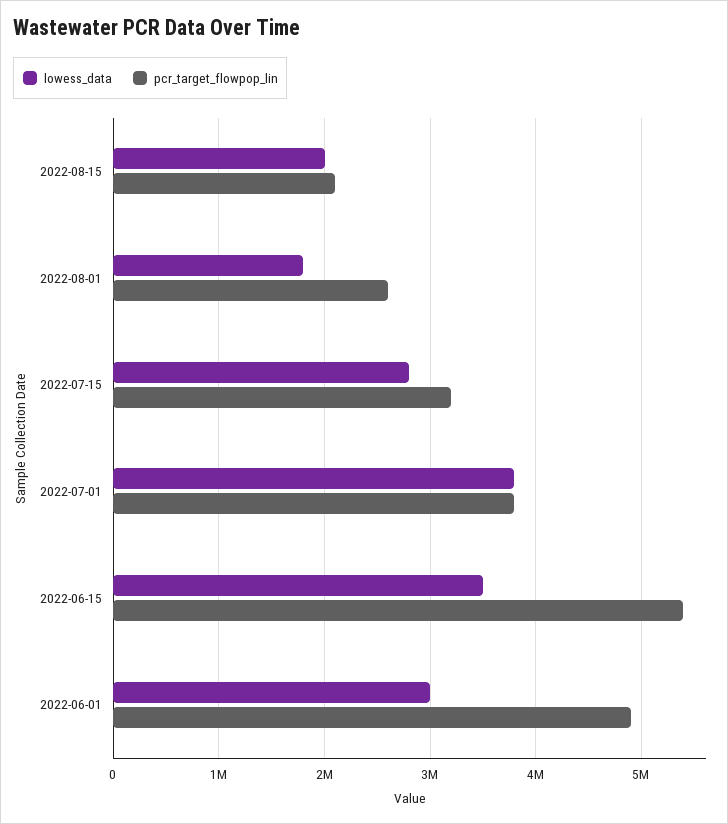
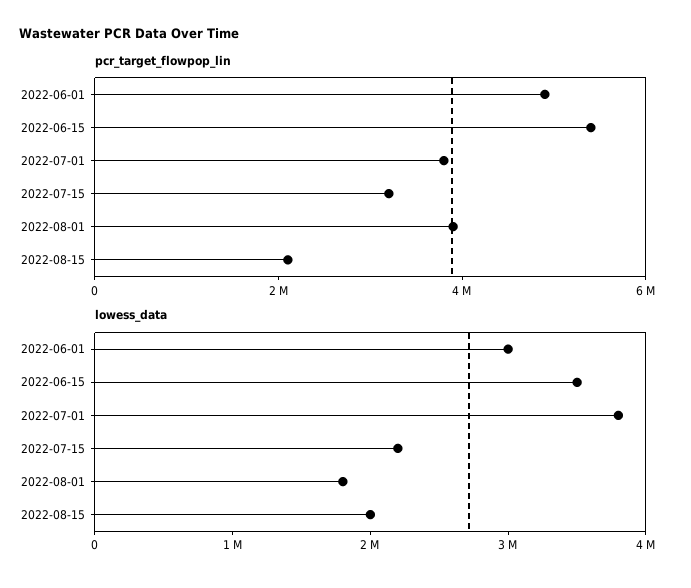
pcr_target_flowpop_lin, 2022-08-01: 2600000 -> 4000000
lowess_data, 2022-07-15: 2800000 -> 2200000

